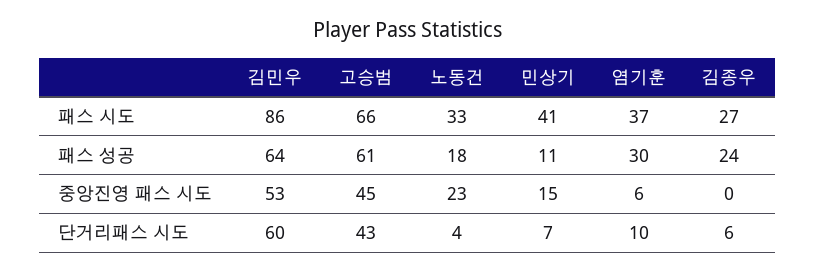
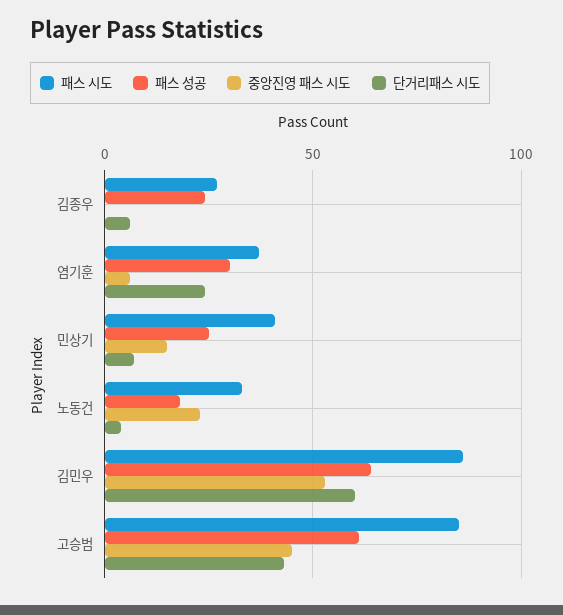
패스 시도, 고승범: 66 -> 85
패스 성공, 민상기: 11 -> 25
단거리패스 시도, 염기훈: 10 -> 25

